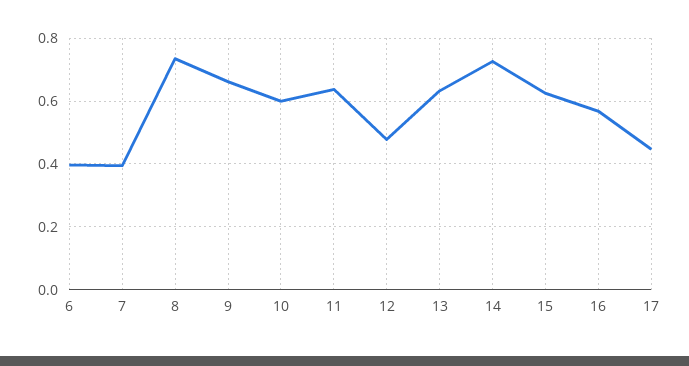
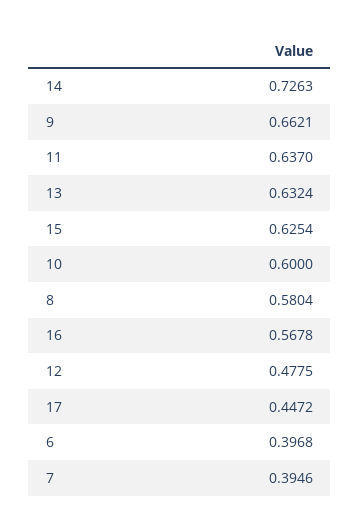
8: 0.74 -> 0.5804

